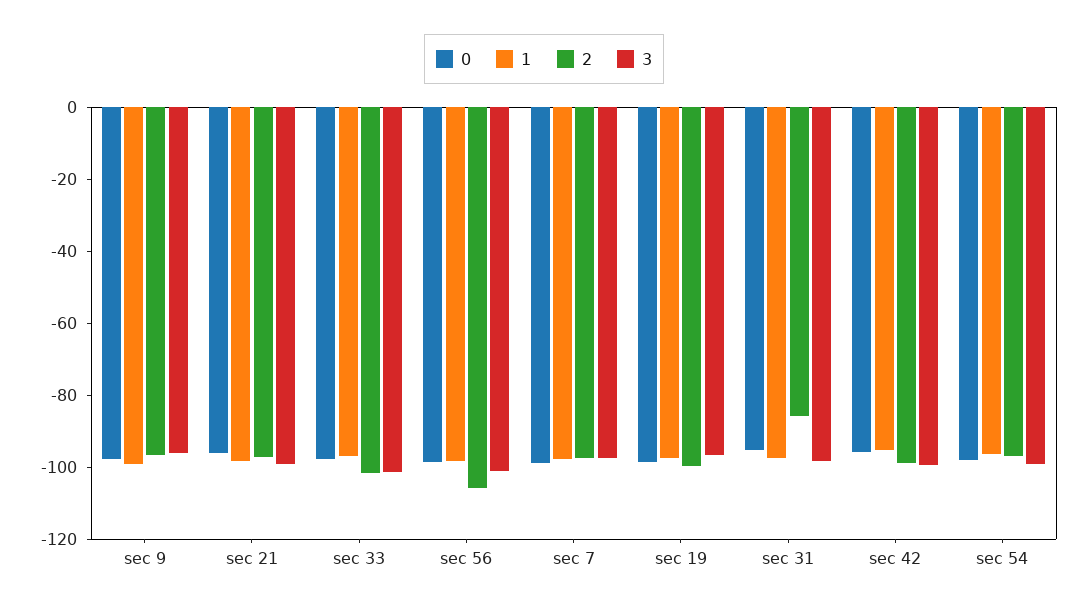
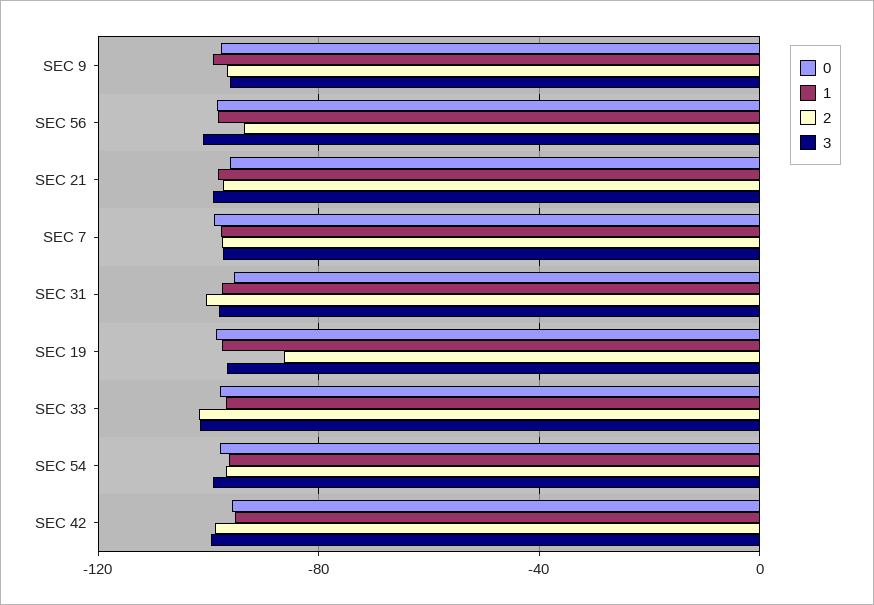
2, sec 56: -105 -> -95
2, sec 19: -100 -> -85
2, sec 31: -85 -> -100

